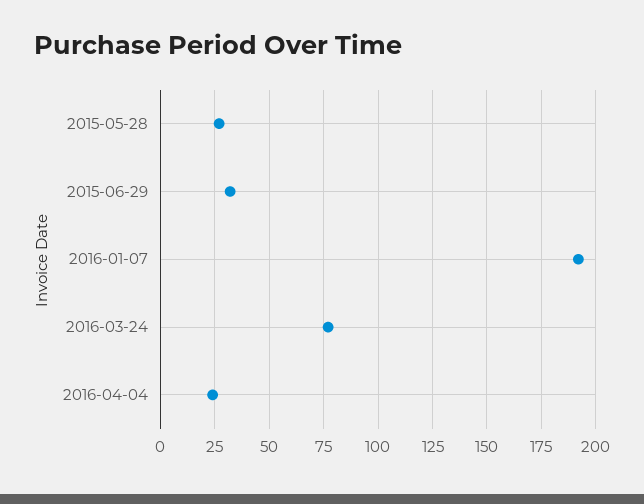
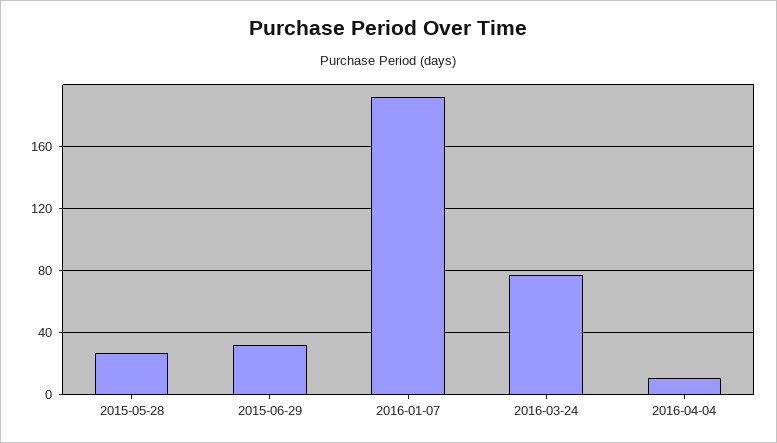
2016-04-04: 25 -> 10

